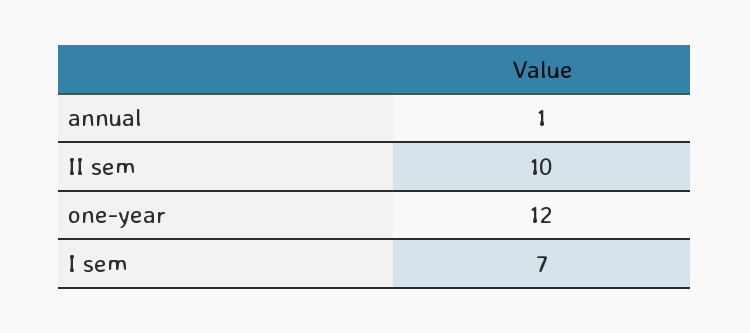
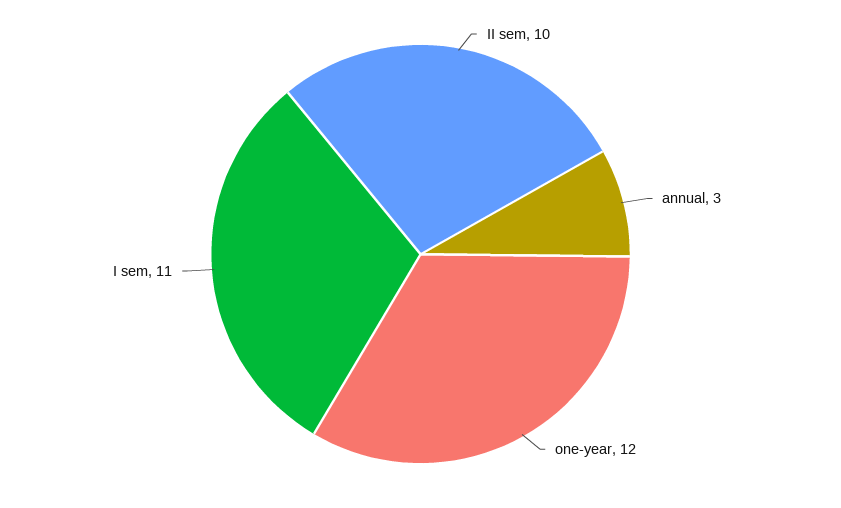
annual: 1 -> 3
I sem: 7 -> 11

